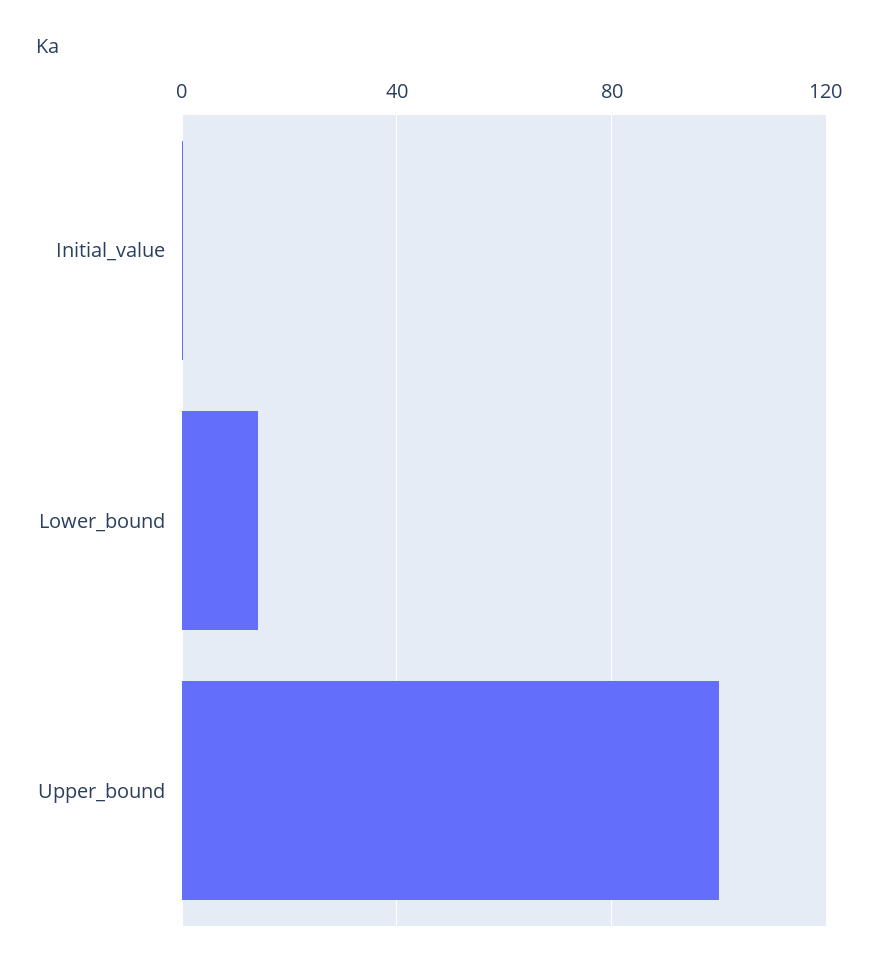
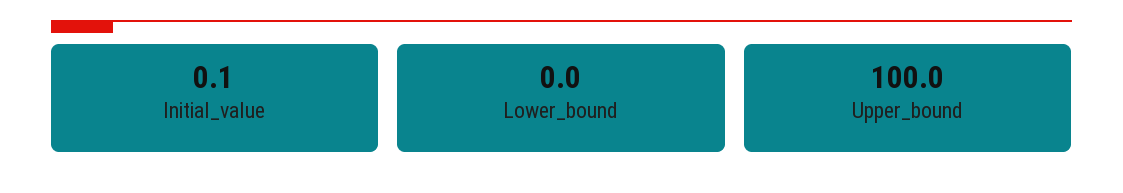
Lower_bound: 15 -> 0

